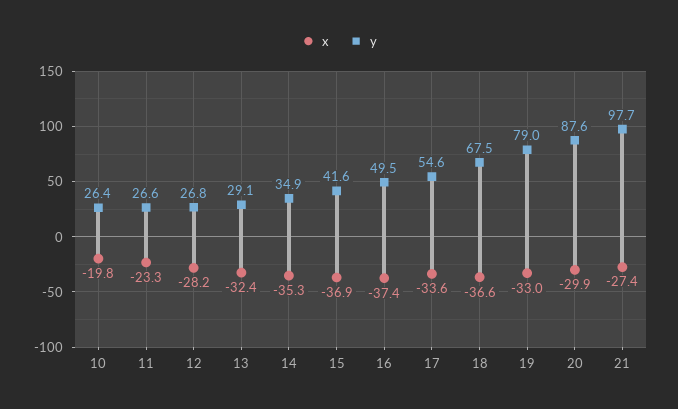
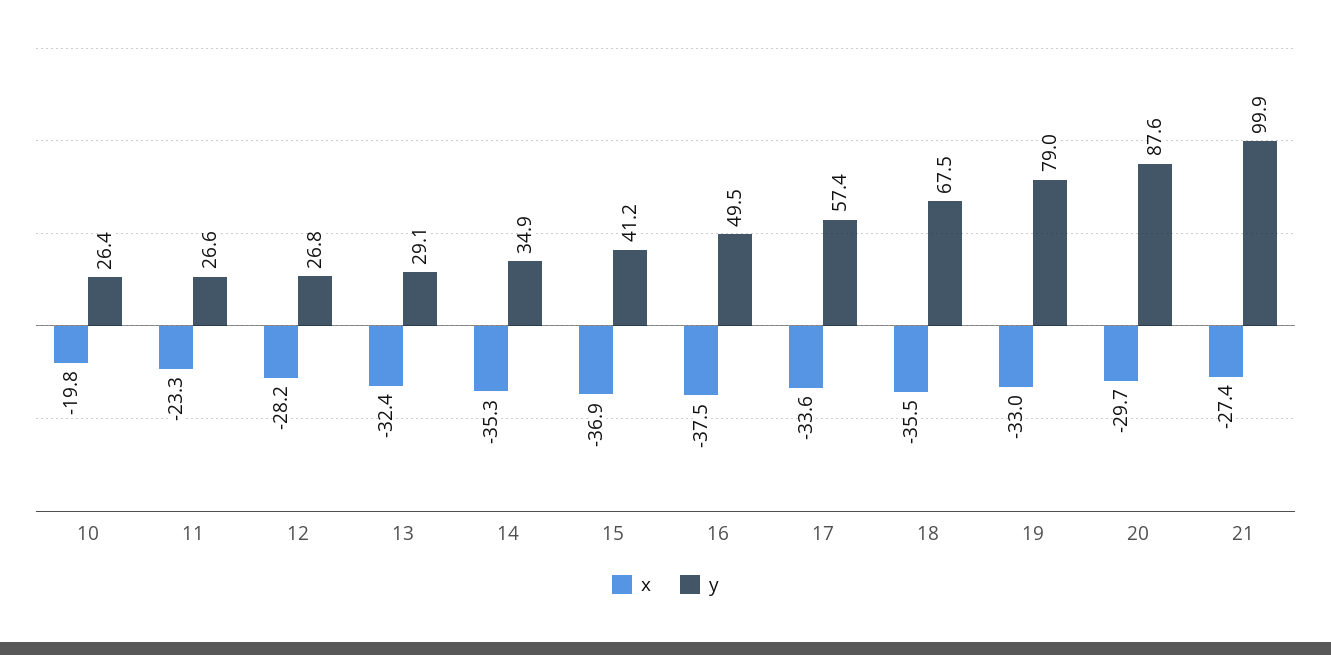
y, 15: 41.6 -> 41.2
x, 16: -37.4 -> -37.5
y, 17: 54.6 -> 57.4
x, 18: -36.6 -> -35.5
x, 20: -29.9 -> -29.7
y, 21: 97.7 -> 99.9

